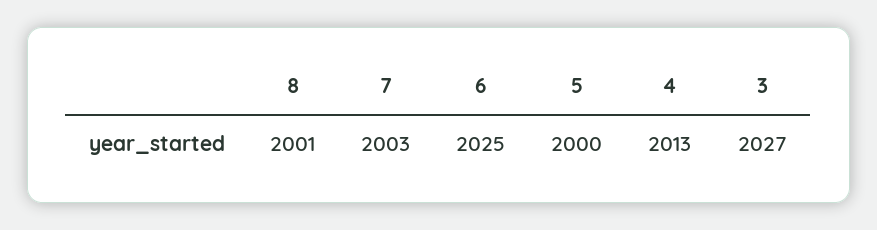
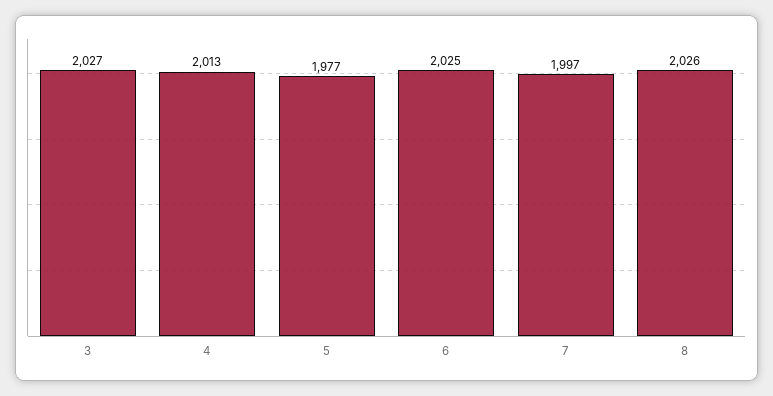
8: 2001 -> 2026
7: 2003 -> 1997
5: 2000 -> 1977

